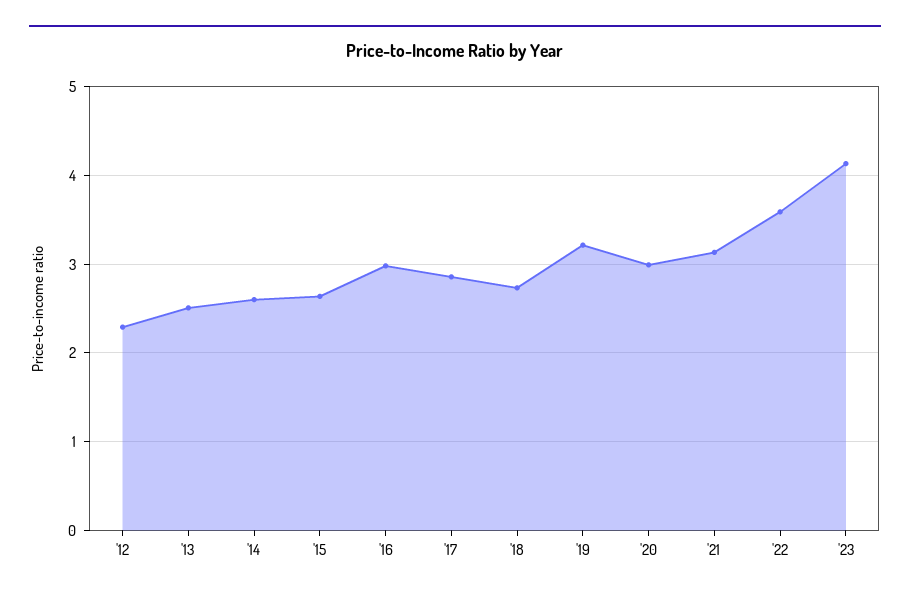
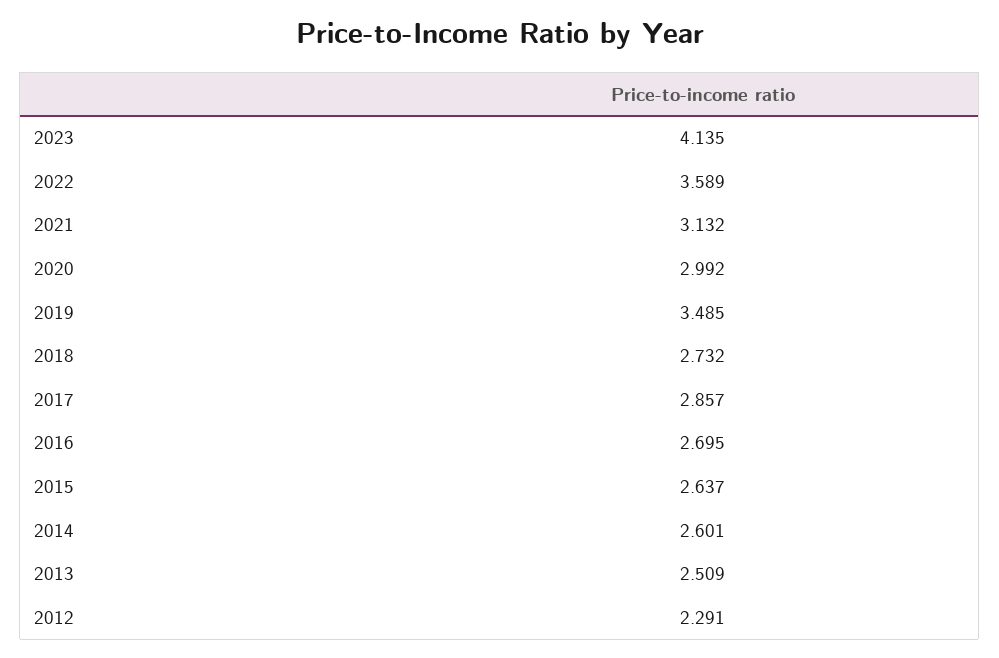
'16: 3 -> 2.695
'19: 3.2 -> 3.485

